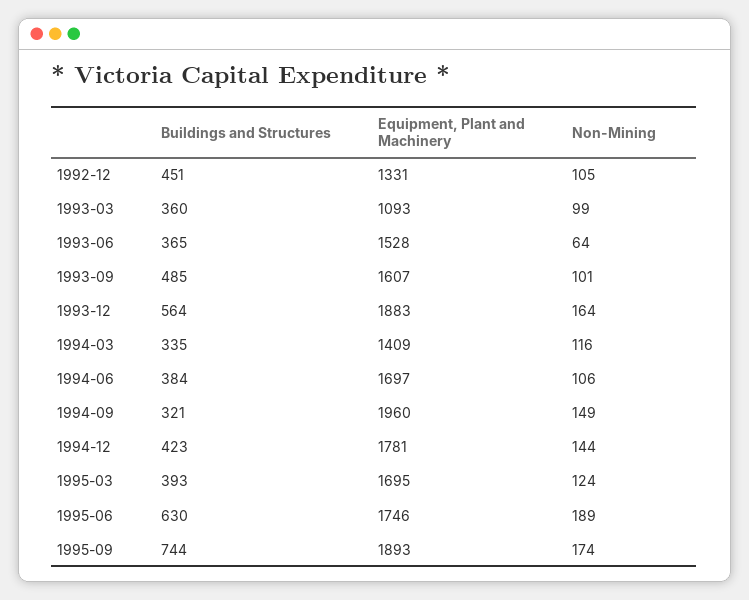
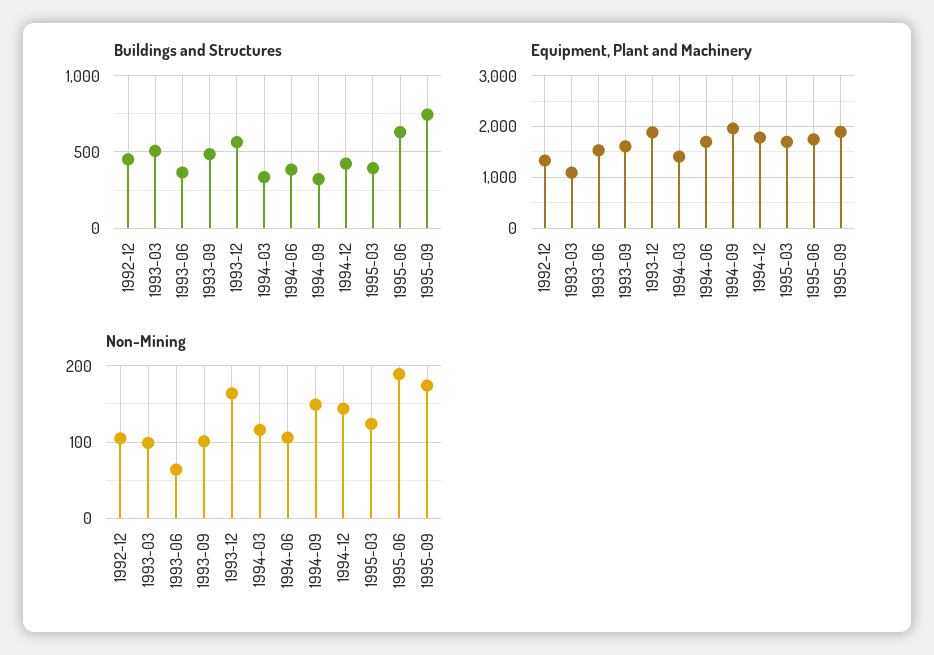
Buildings and Structures, 1993-03: 360 -> 500

